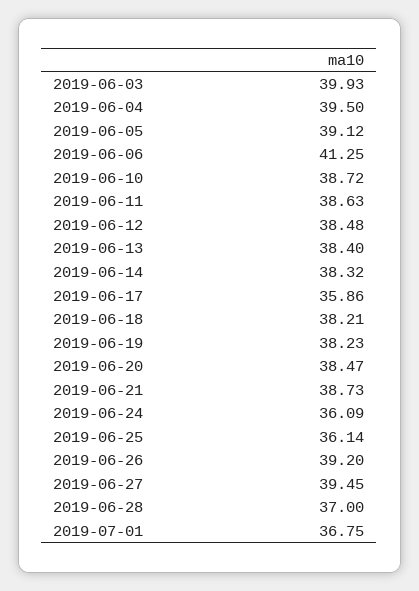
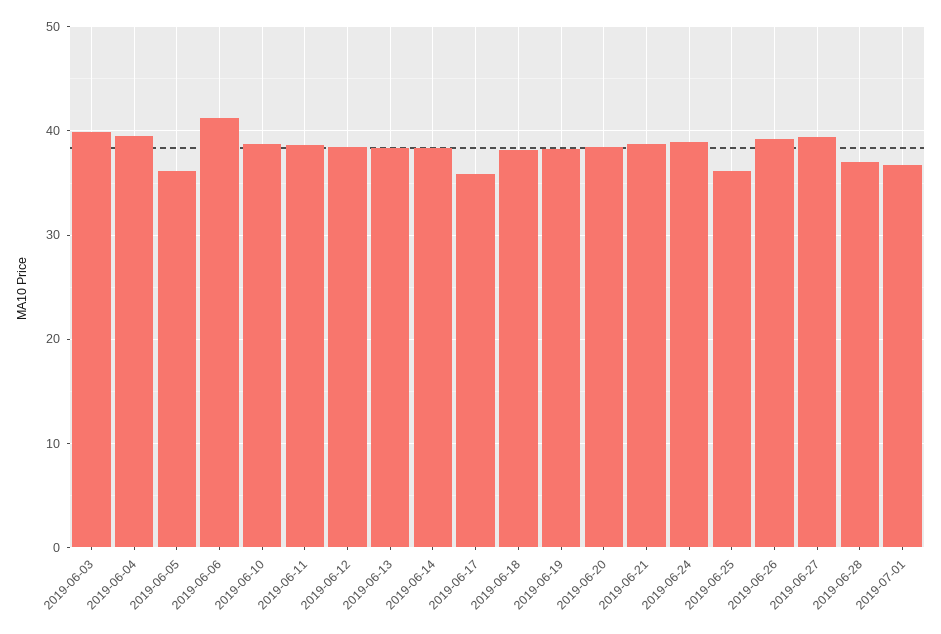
2019-06-05: 39.12 -> 36
2019-06-24: 36.09 -> 39

